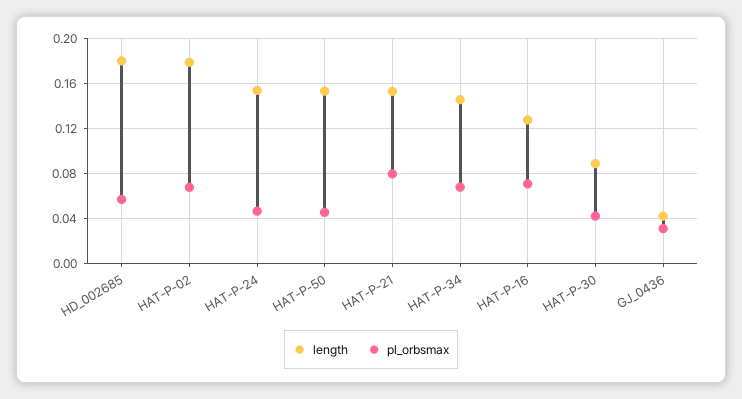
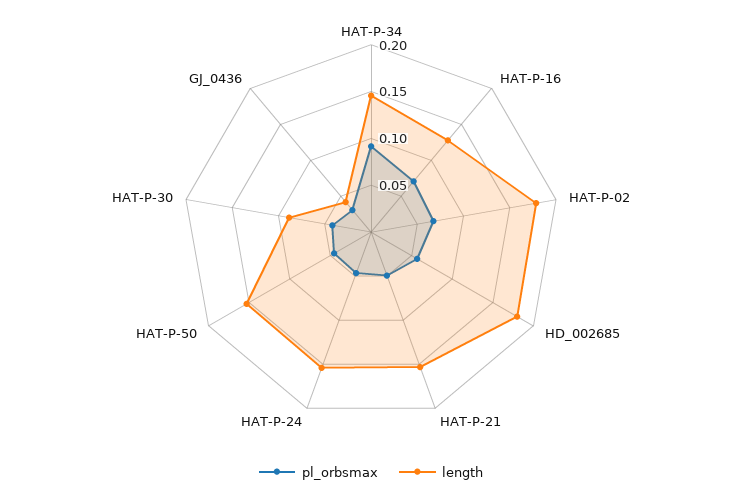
pl_orbsmax, HAT-P-21: 0.08 -> 0.05
pl_orbsmax, HAT-P-34: 0.07 -> 0.09

